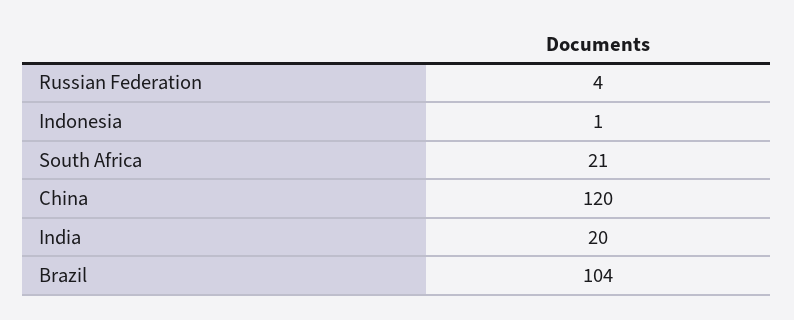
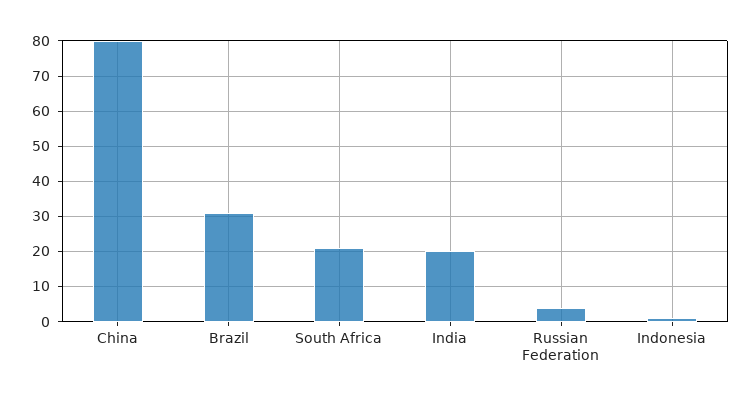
China: 120 -> 80
Brazil: 104 -> 30

